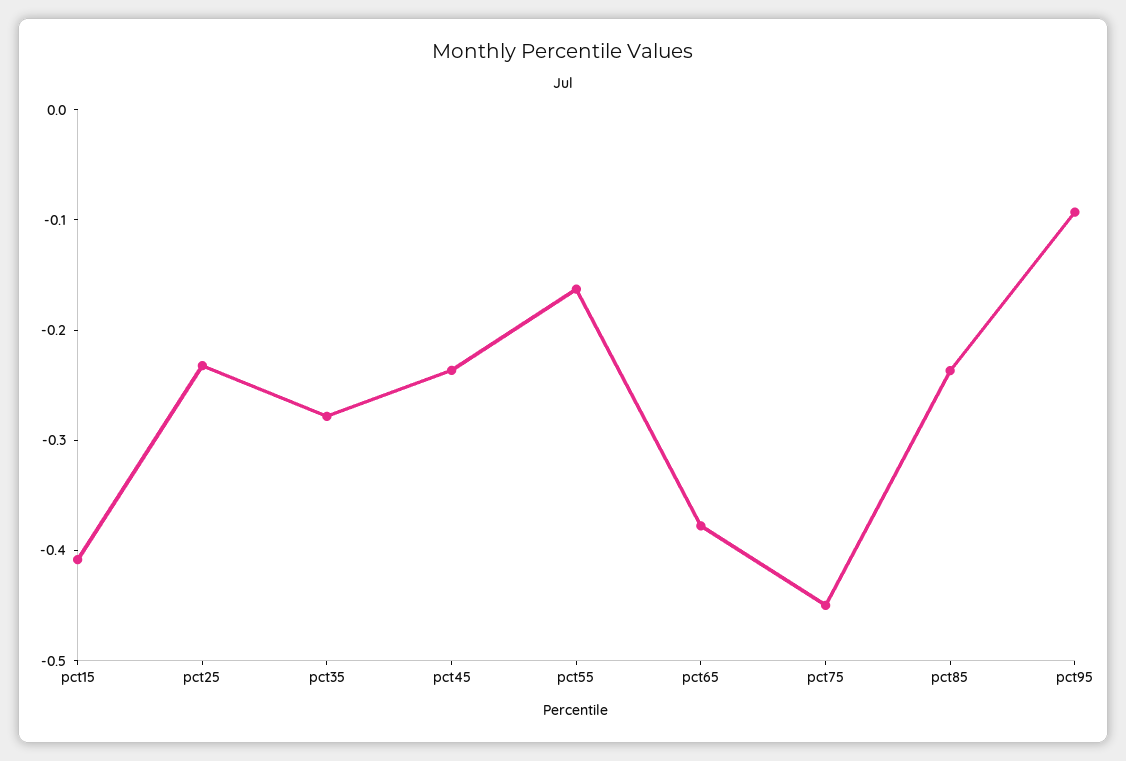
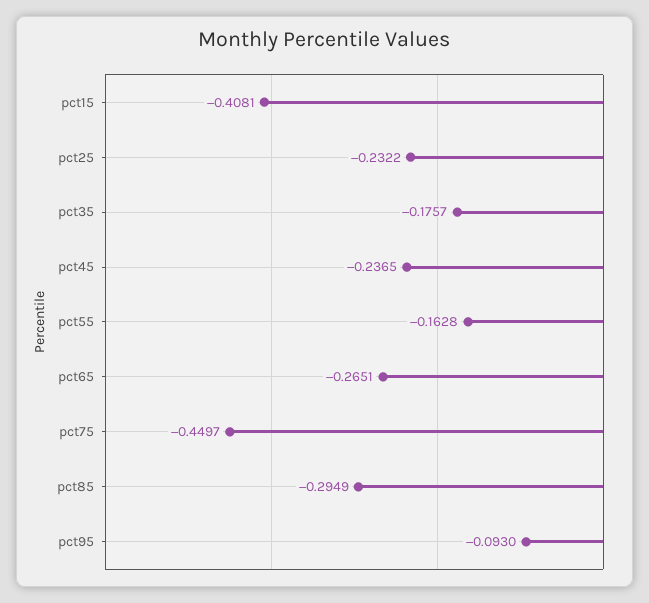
pct35: -0.28 -> -0.1757
pct65: -0.38 -> -0.2651
pct85: -0.24 -> -0.2949

